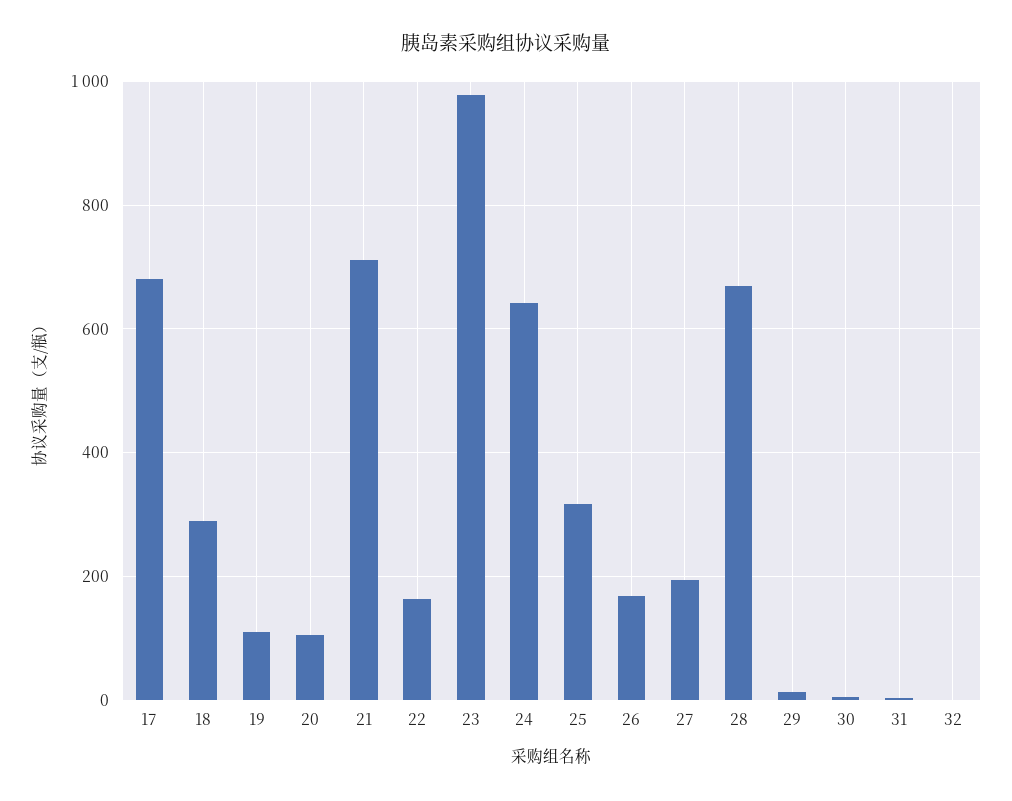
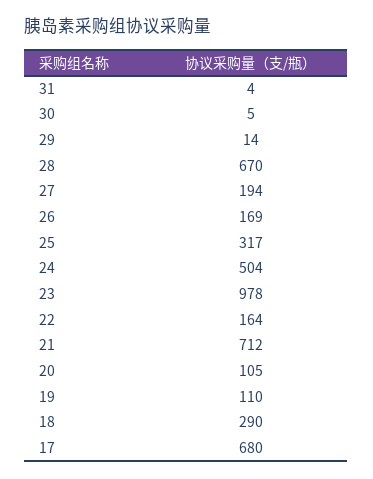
24: 640 -> 504
32: 0 -> none

